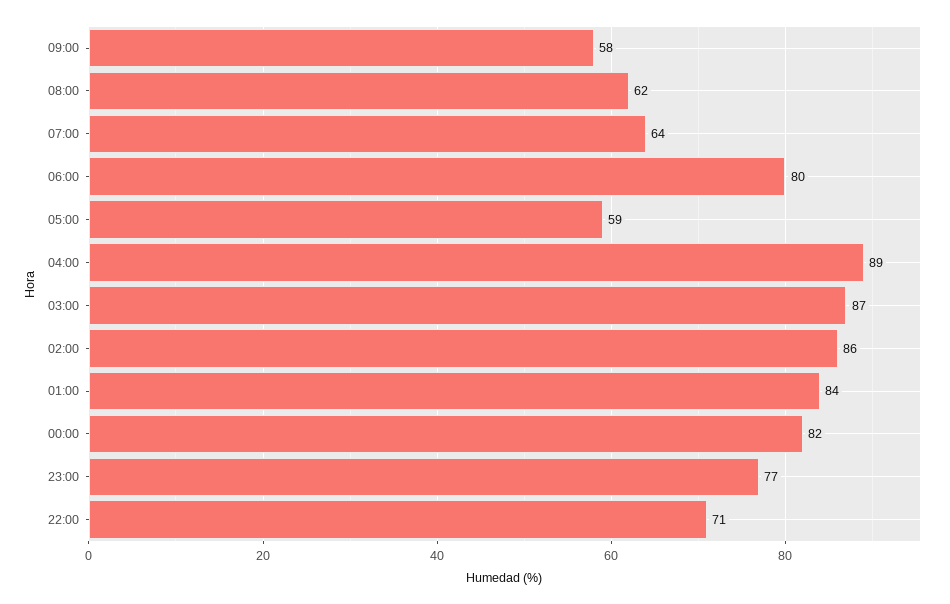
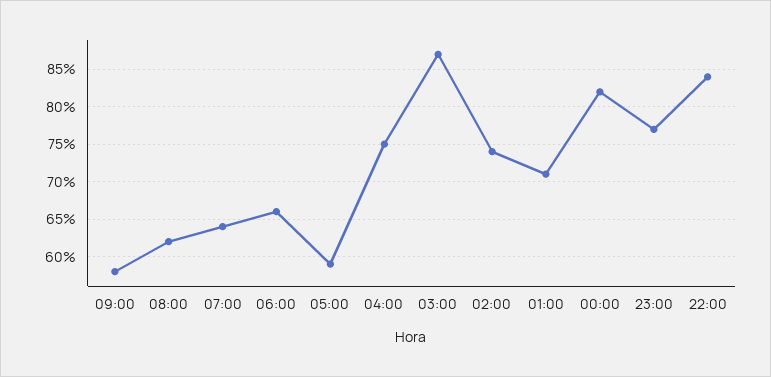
06:00: 80 -> 66
04:00: 89 -> 75
02:00: 86 -> 74
01:00: 84 -> 71
22:00: 71 -> 84

